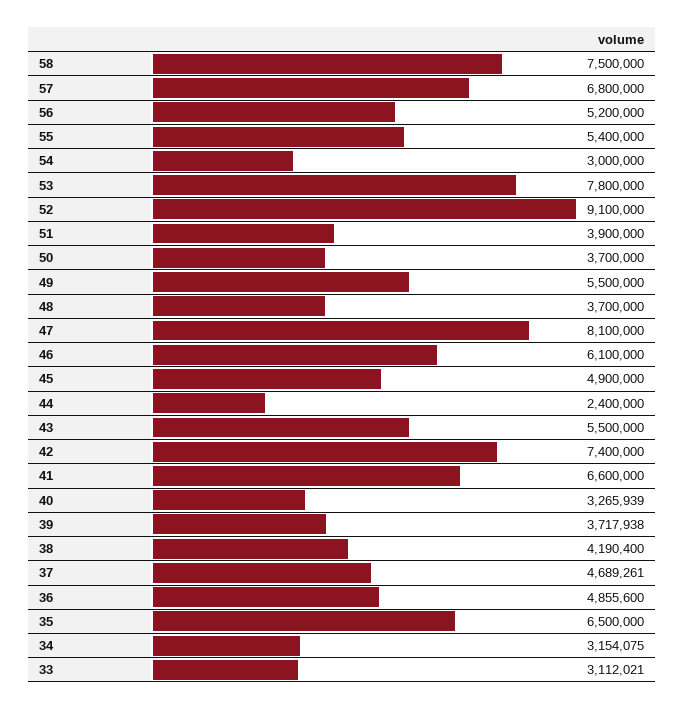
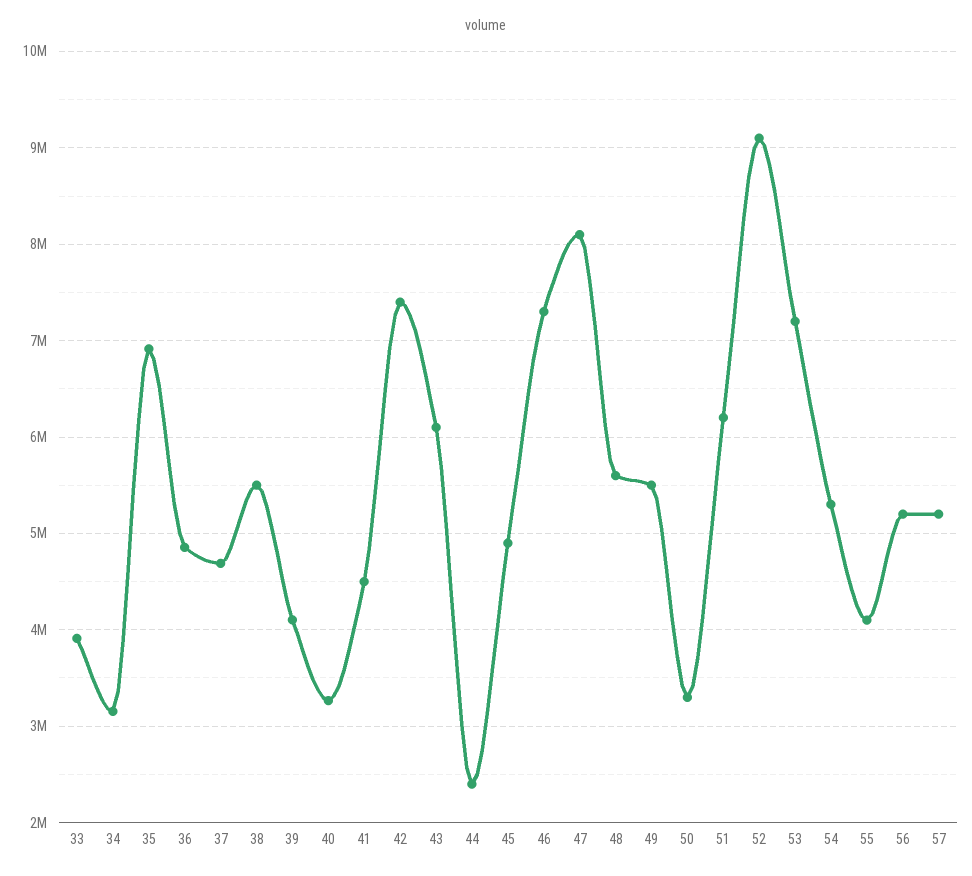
58: 7500000 -> none
57: 6800000 -> 5200000
55: 5400000 -> 4100000
54: 3000000 -> 5300000
53: 7800000 -> 7200000
51: 3900000 -> 6200000
50: 3700000 -> 3300000
48: 3700000 -> 5600000
46: 6100000 -> 7300000
43: 5500000 -> 6100000
41: 6600000 -> 4500000
39: 3717938 -> 4100000
38: 4190400 -> 5500000
35: 6500000 -> 6900000
33: 3112021 -> 3900000

